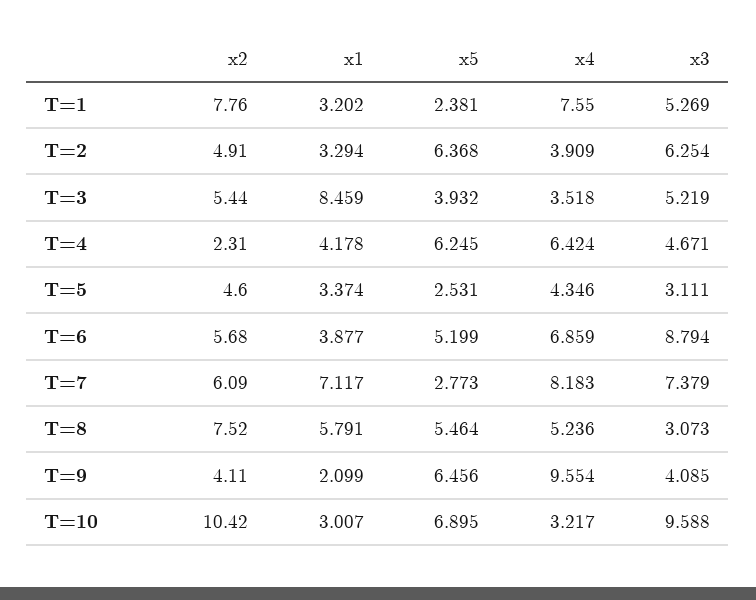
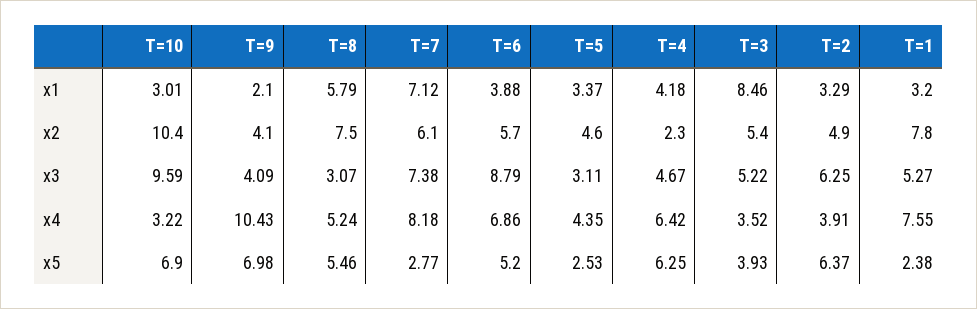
x5, T=9: 6.456 -> 6.98
x4, T=9: 9.554 -> 10.43

